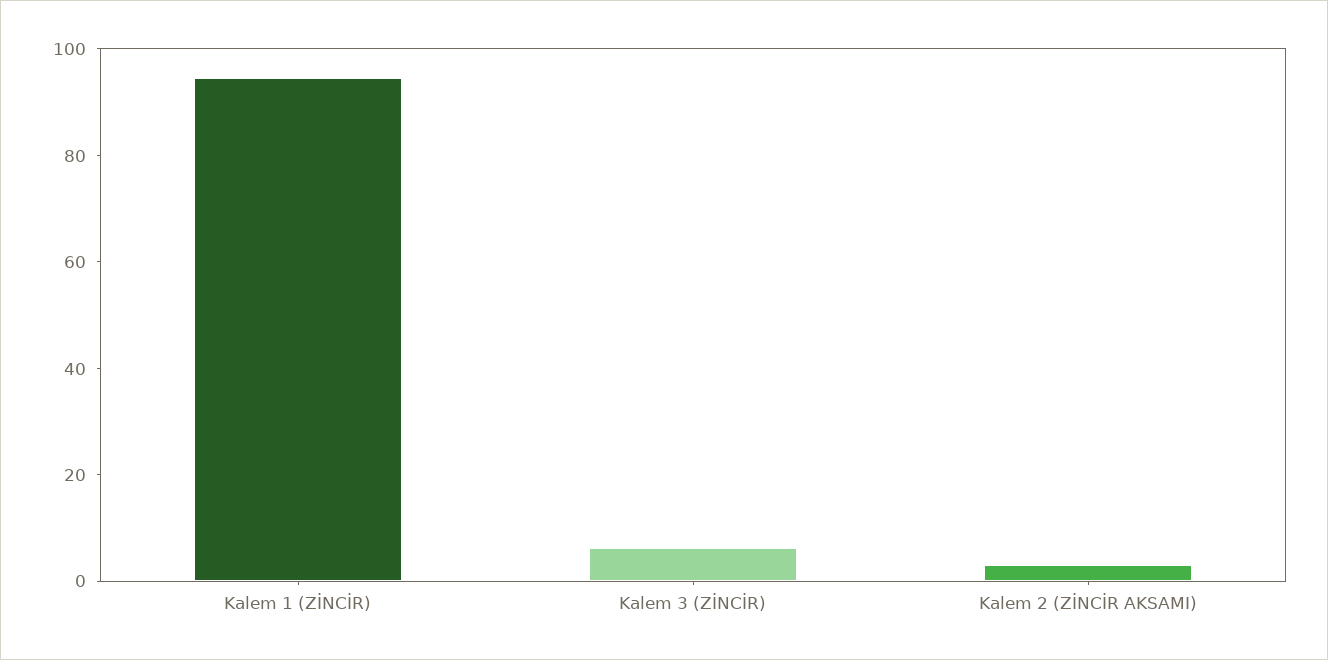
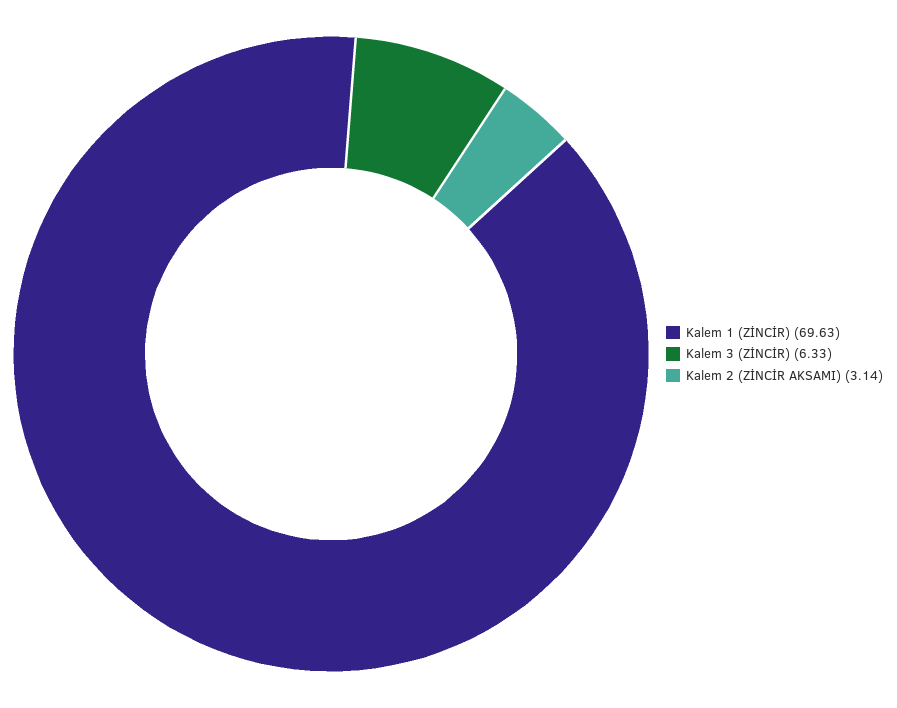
Kalem 1 (ZİNCİR): 95 -> 69.63

